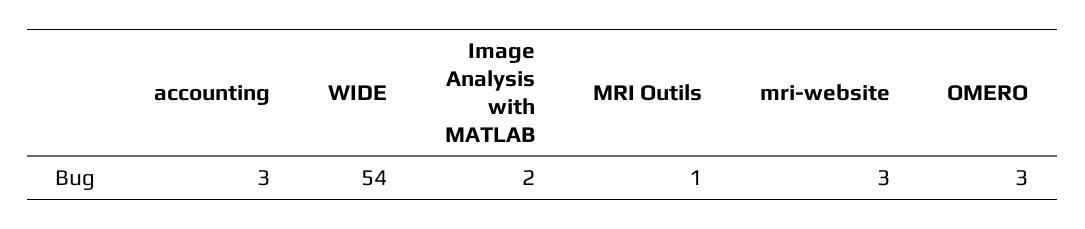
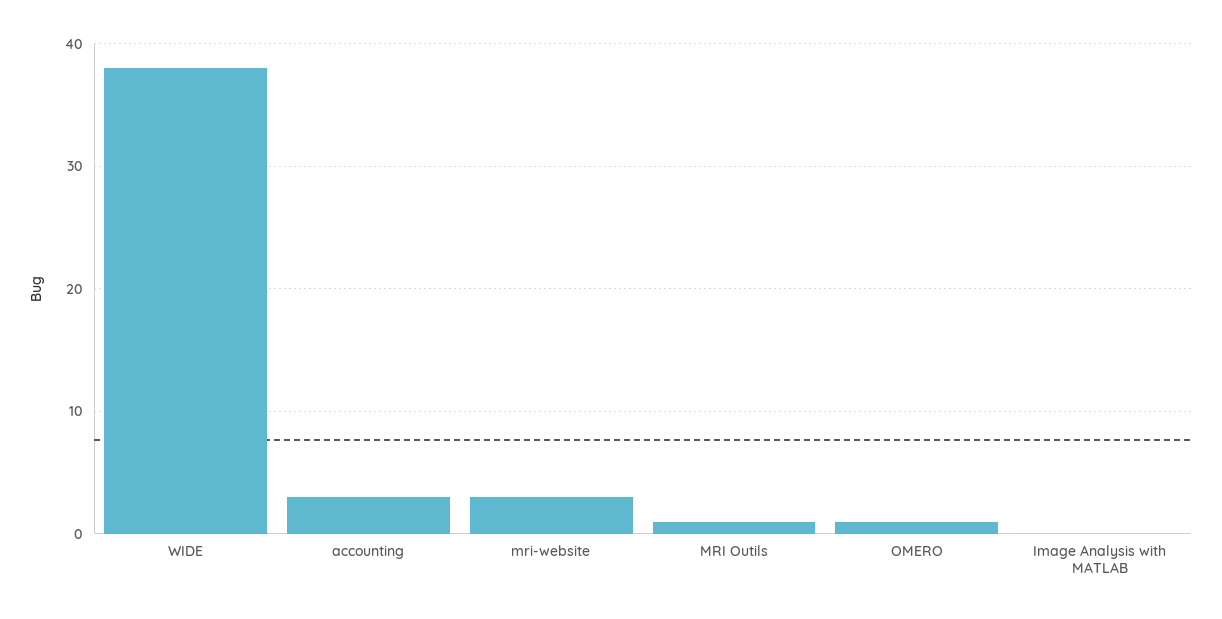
WIDE: 54 -> 38
Image Analysis with MATLAB: 2 -> 0
OMERO: 3 -> 1

